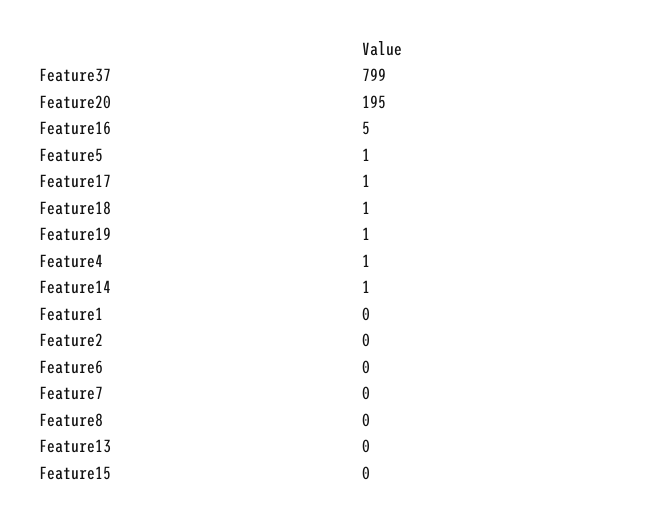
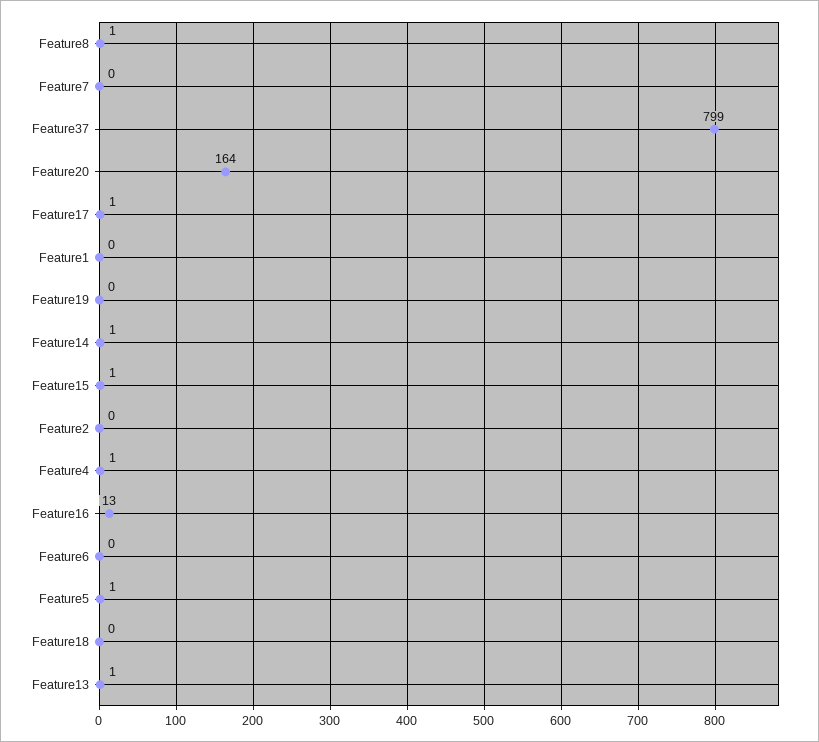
Feature20: 195 -> 164
Feature16: 5 -> 13
Feature18: 1 -> 0
Feature19: 1 -> 0
Feature8: 0 -> 1
Feature13: 0 -> 1
Feature15: 0 -> 1

